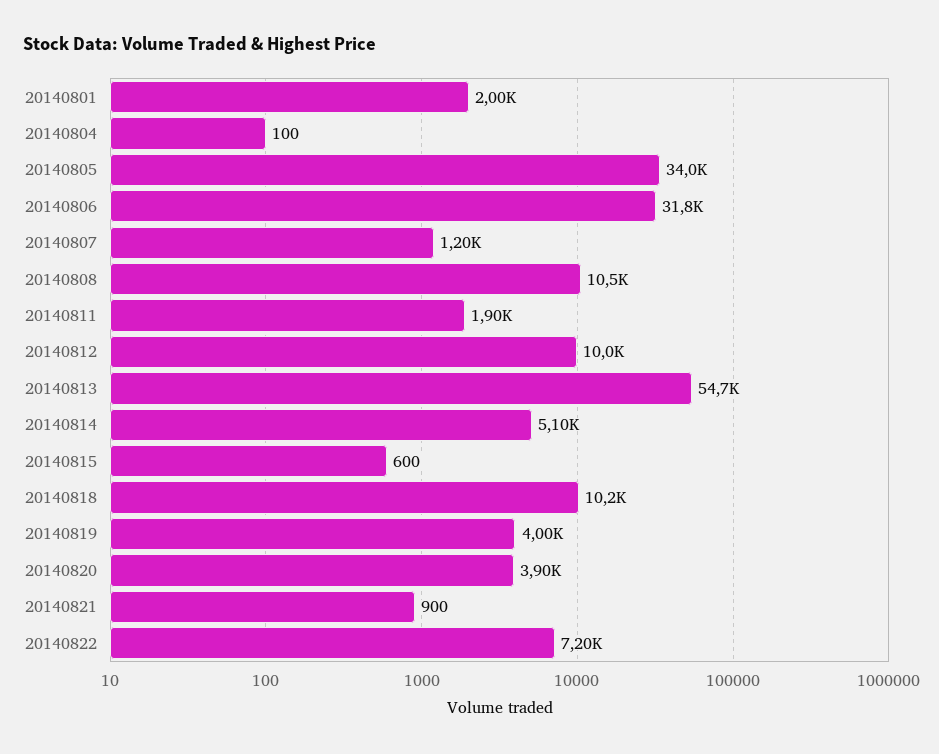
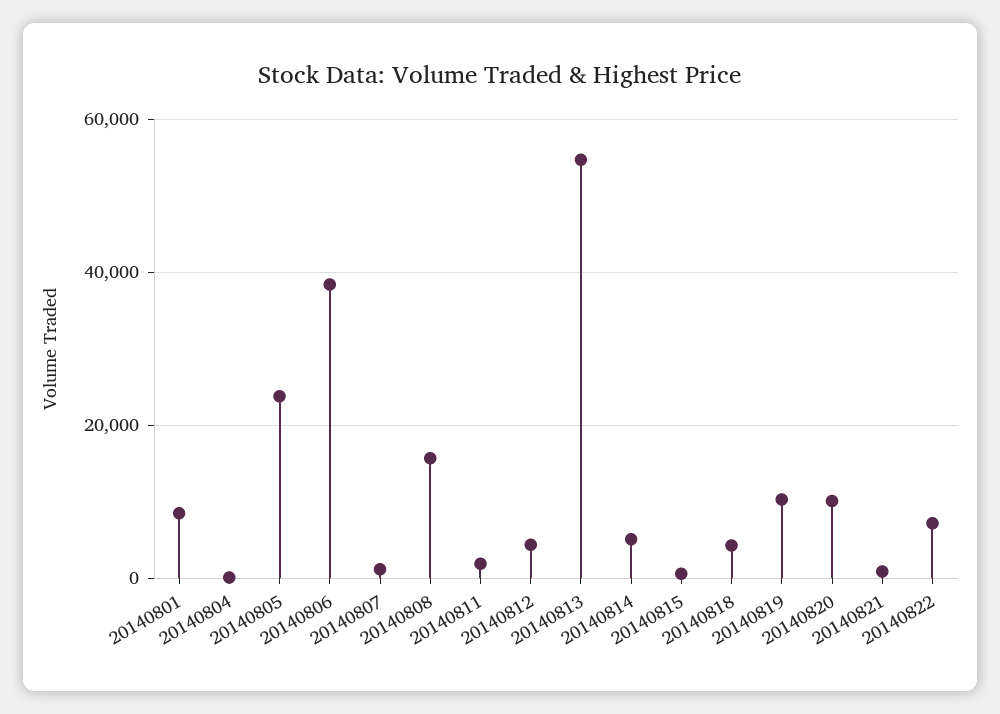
20140801: 2000 -> 8000
20140805: 34000 -> 24000
20140806: 31800 -> 38000
20140808: 10500 -> 16000
20140812: 10000 -> 4000
20140818: 10200 -> 4000
20140819: 4000 -> 10000
20140820: 3900 -> 10000

